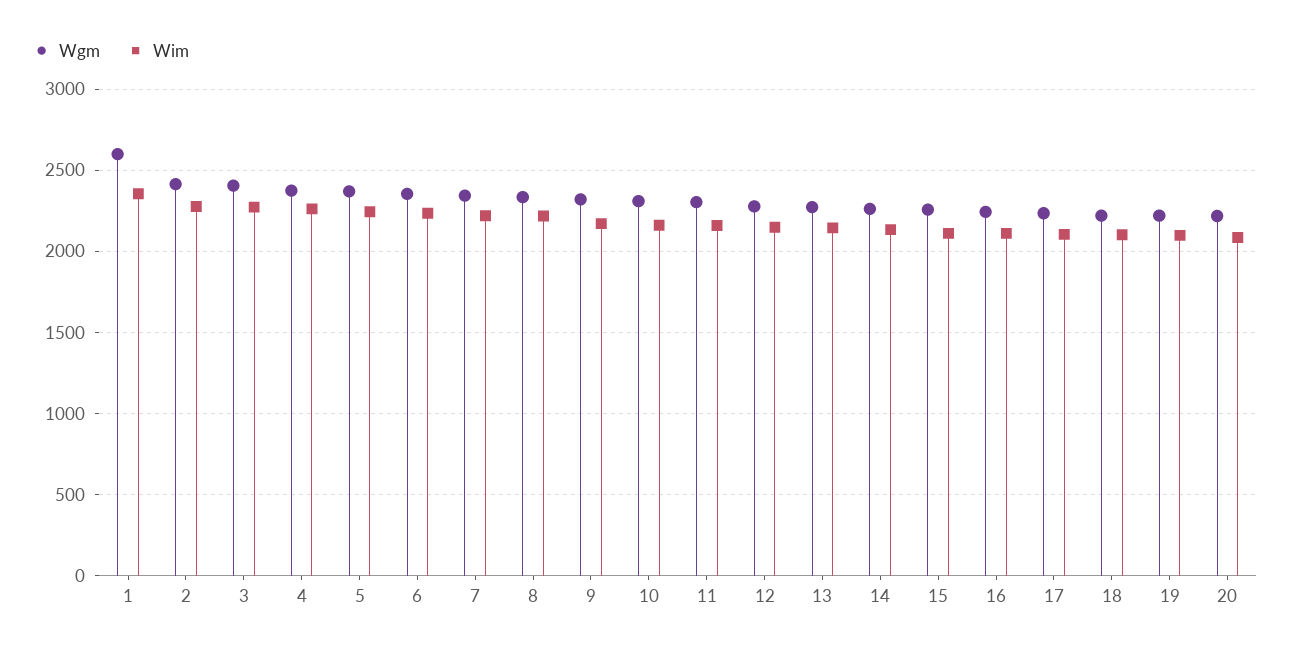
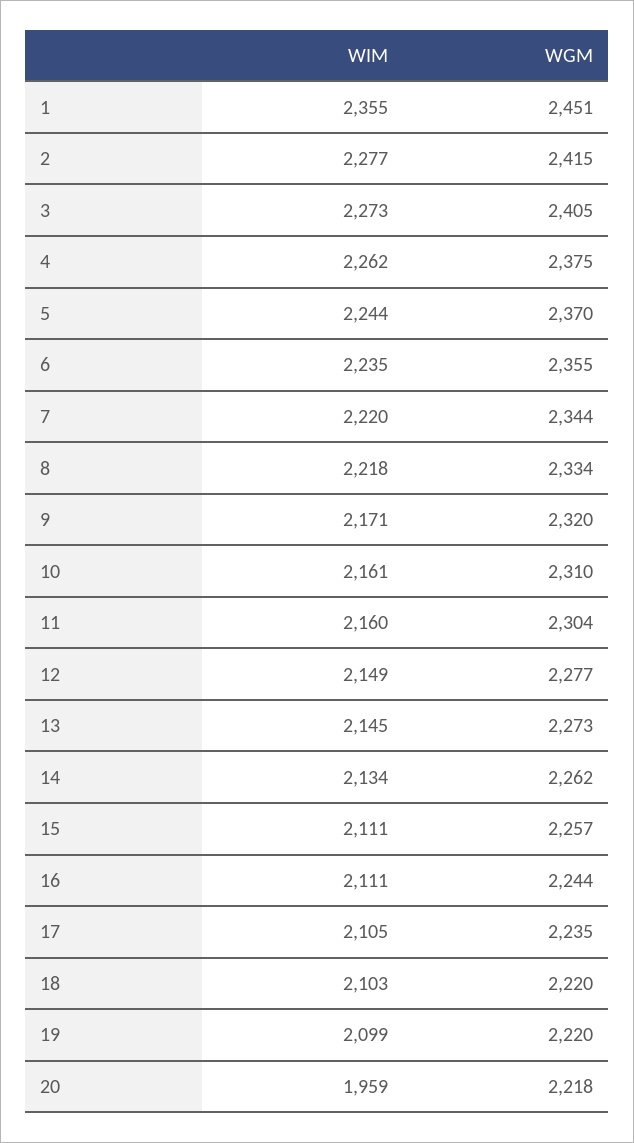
Wgm, 1: 2600 -> 2451
Wim, 20: 2100 -> 1959

